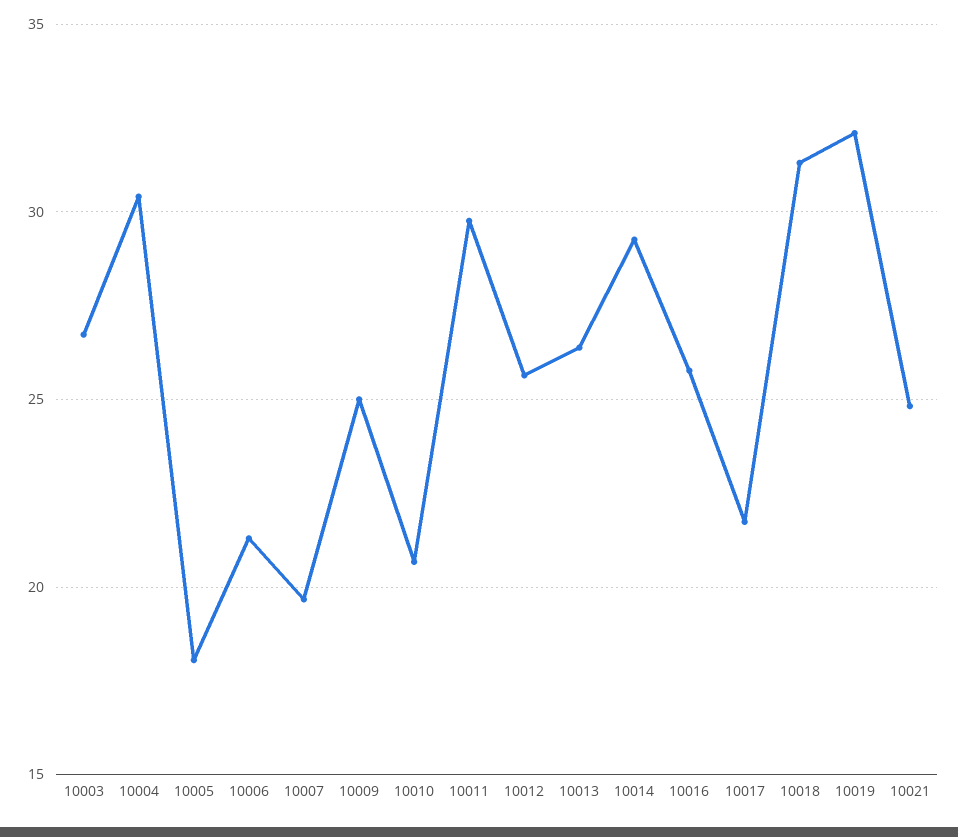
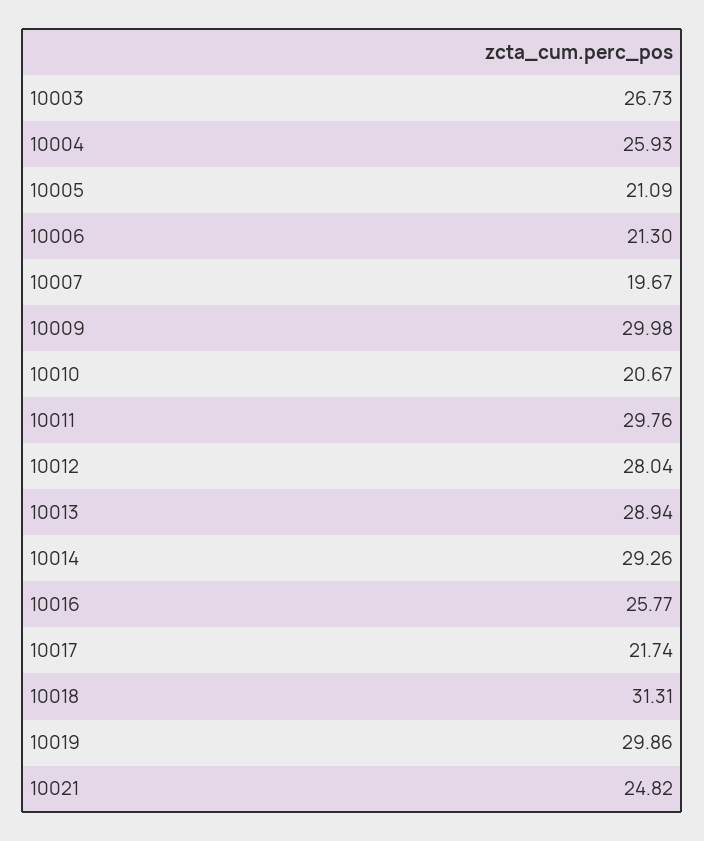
10004: 30.5 -> 25.93
10005: 18 -> 21.09
10009: 25 -> 29.98
10012: 25.5 -> 28.04
10013: 26.5 -> 28.94
10019: 32 -> 29.86

